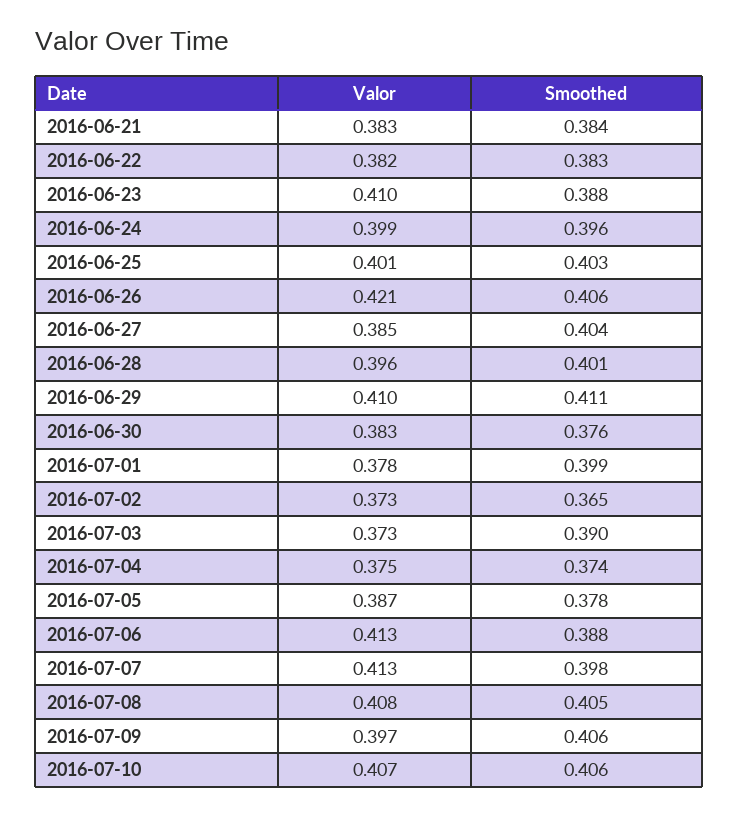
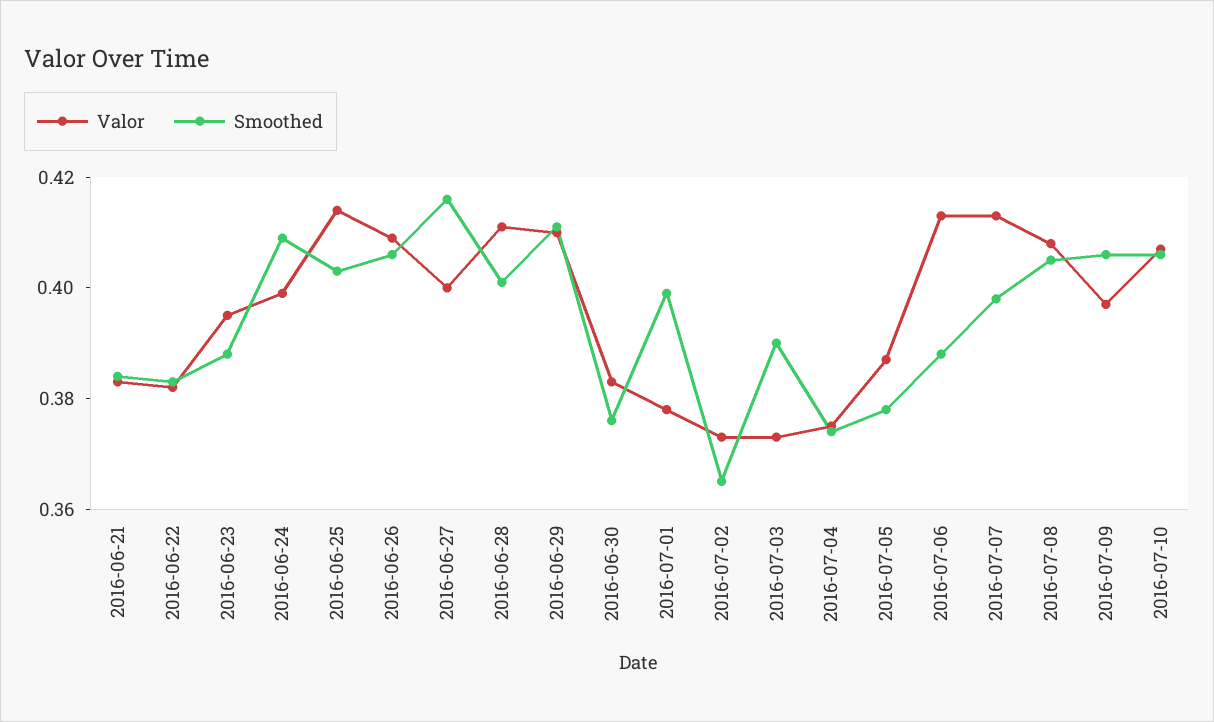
Valor, 2016-06-23: 0.41 -> 0.395
Smoothed, 2016-06-24: 0.396 -> 0.41
Valor, 2016-06-25: 0.401 -> 0.415
Valor, 2016-06-26: 0.421 -> 0.41
Valor, 2016-06-27: 0.385 -> 0.4
Smoothed, 2016-06-27: 0.404 -> 0.415
Valor, 2016-06-28: 0.396 -> 0.41

